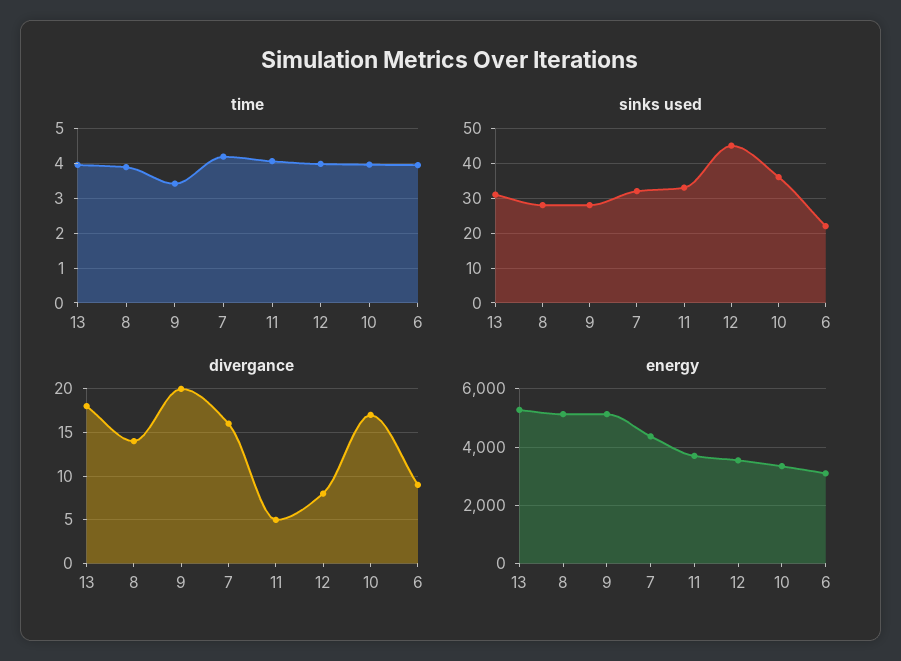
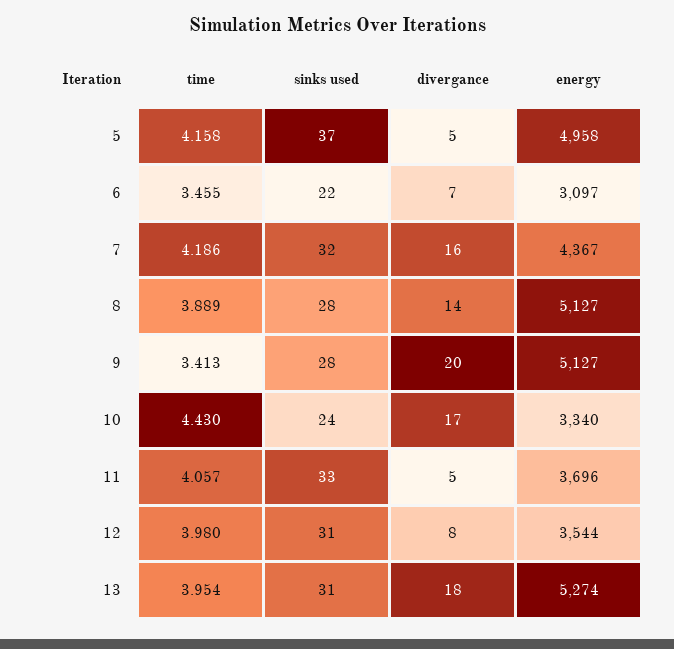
time, 10: 4 -> 4.43
time, 6: 4 -> 3.455
sinks used, 12: 45 -> 31
sinks used, 10: 35 -> 24
divergance, 6: 9 -> 7
time, 5: none -> 4.158
sinks used, 5: none -> 37
divergance, 5: none -> 5
energy, 5: none -> 4958

